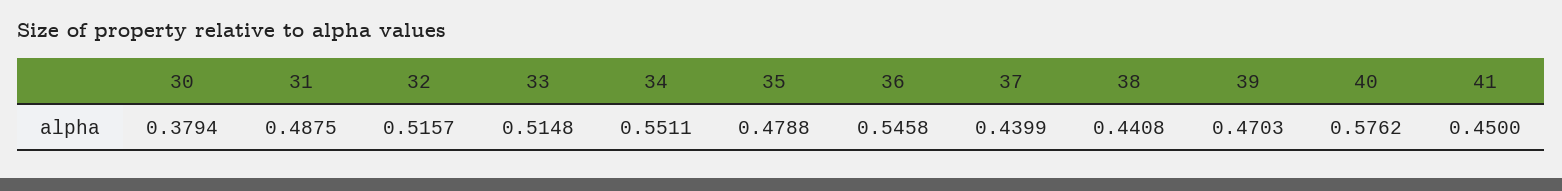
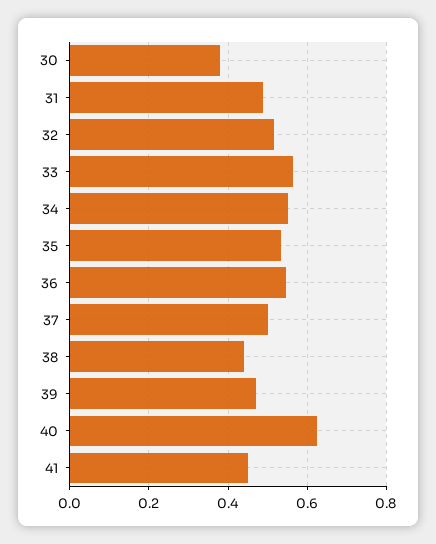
33: 0.5148 -> 0.56
35: 0.4788 -> 0.54
37: 0.4399 -> 0.5
40: 0.5762 -> 0.62

